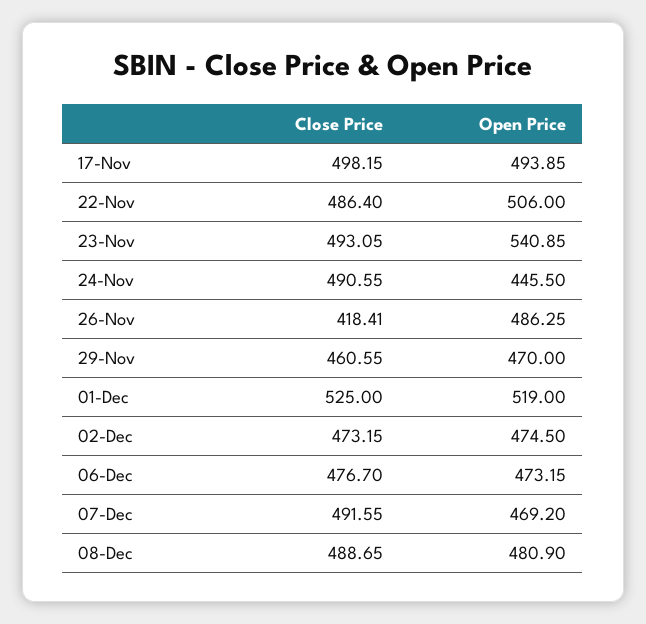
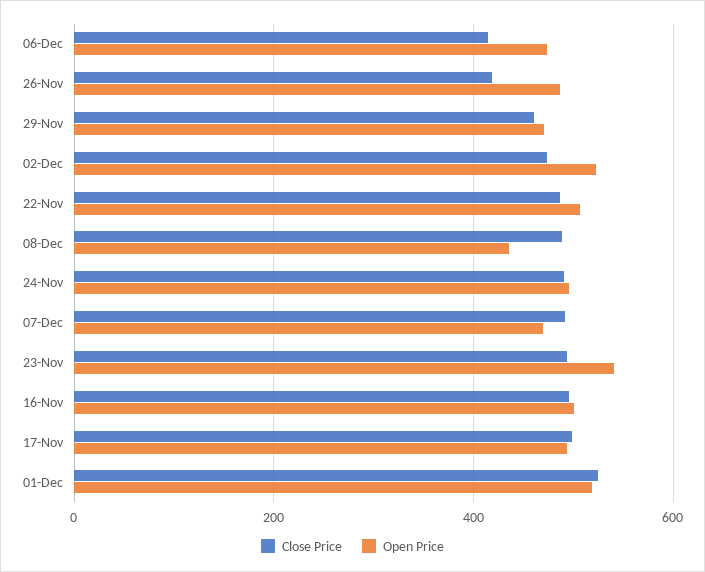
Open Price, 24-Nov: 445.5 -> 500
Open Price, 02-Dec: 474.5 -> 520
Close Price, 06-Dec: 476.7 -> 420
Open Price, 08-Dec: 480.9 -> 440
Close Price, 16-Nov: none -> 500
Open Price, 16-Nov: none -> 500

